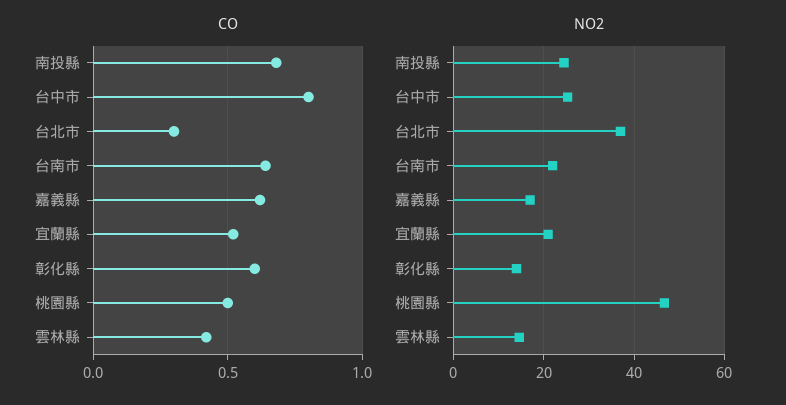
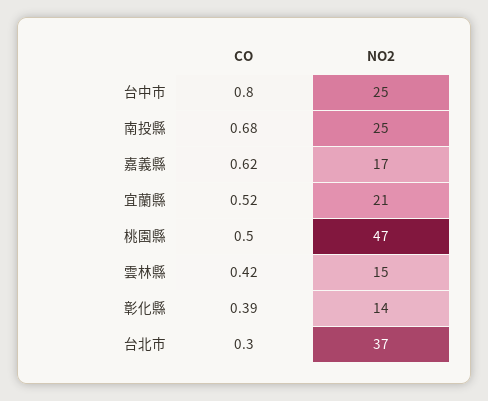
CO, 台南市: 0.65 -> none
CO, 彰化縣: 0.6 -> 0.39
NO2, 台南市: 22 -> none

